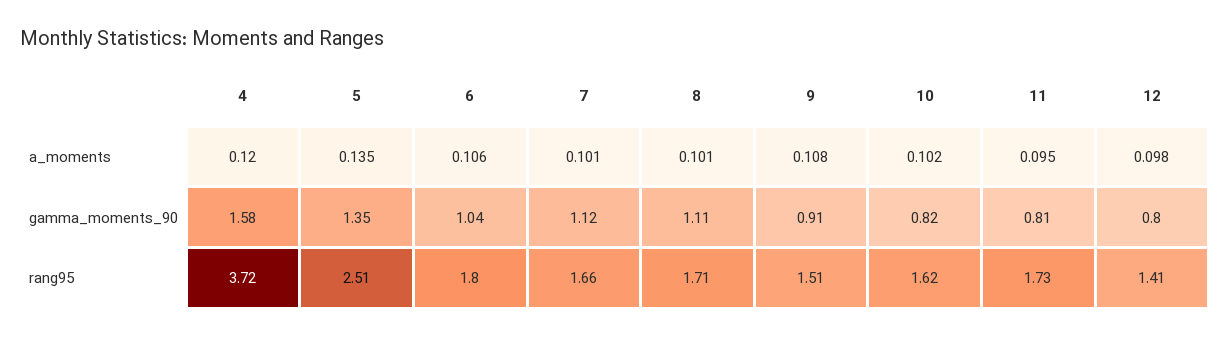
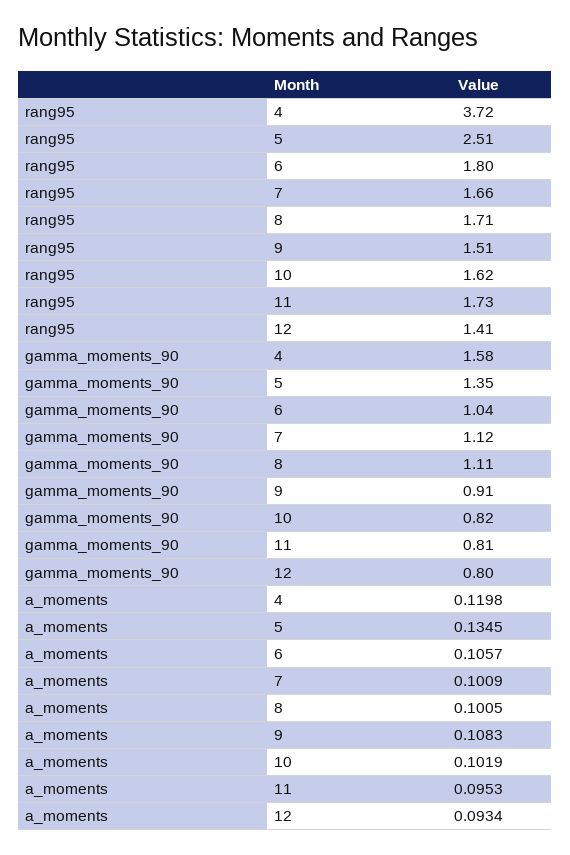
12, a_moments: 0.098 -> 0.0934

